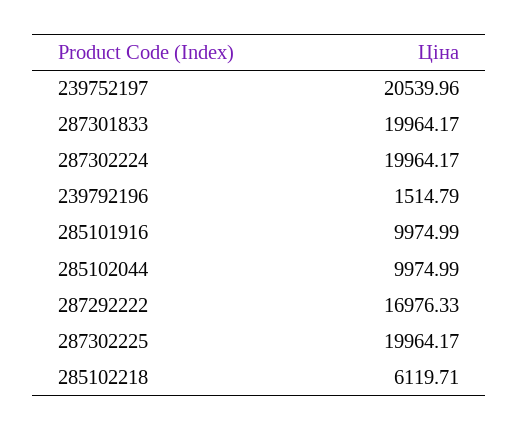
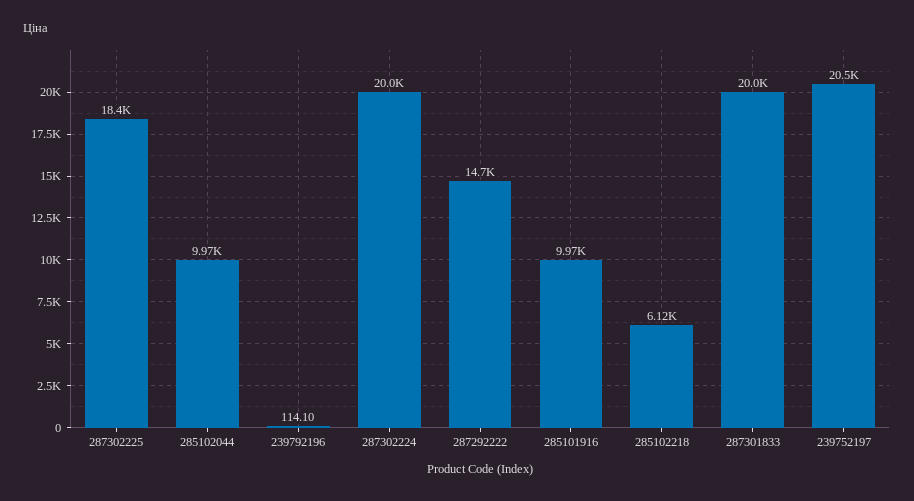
239792196: 1514.79 -> 114.1
287292222: 16976.33 -> 14700
287302225: 19964.17 -> 18400

